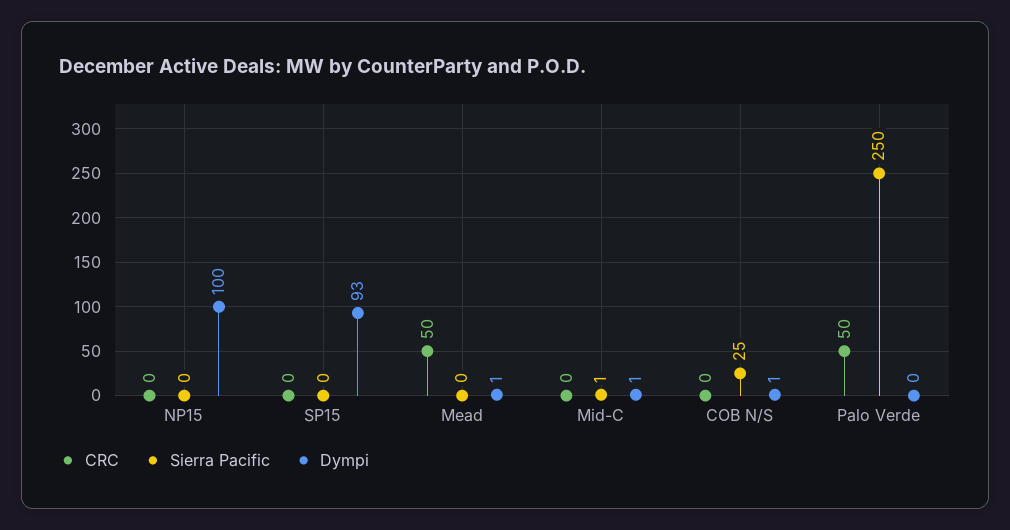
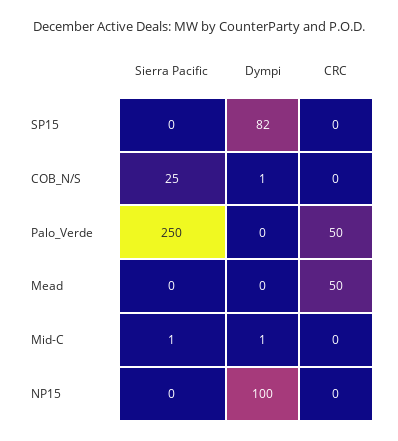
Dympi, SP15: 93 -> 82
Dympi, Mead: 1 -> 0

